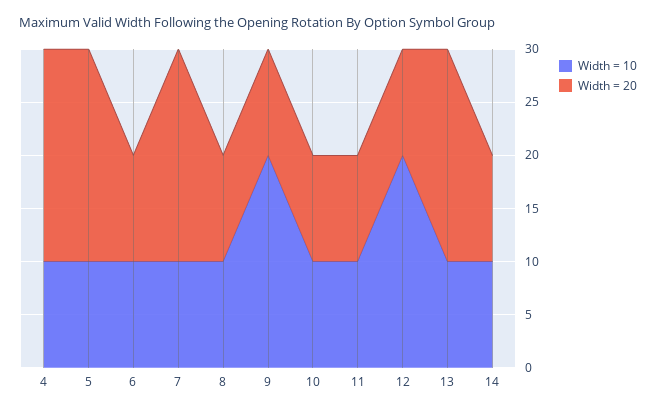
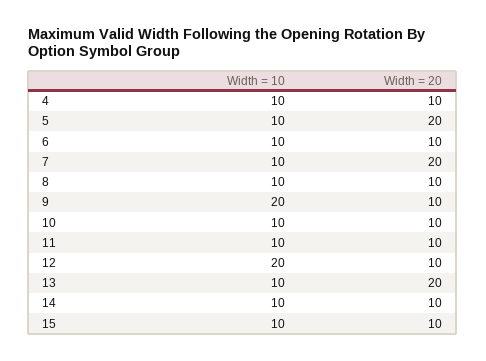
Width = 20, 4: 20 -> 10
Width = 10, 15: none -> 10
Width = 20, 15: none -> 10

